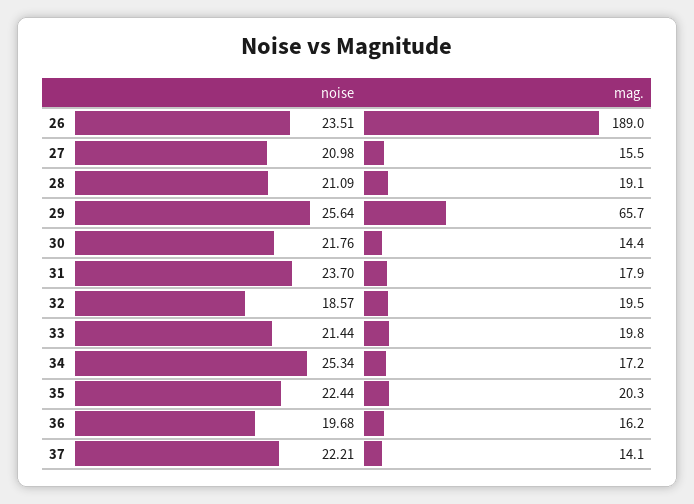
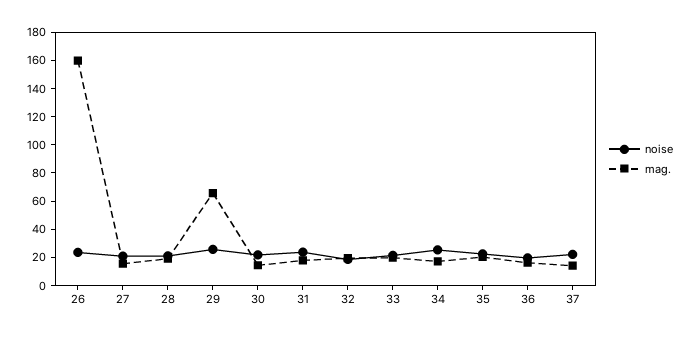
mag., 26: 189 -> 160

